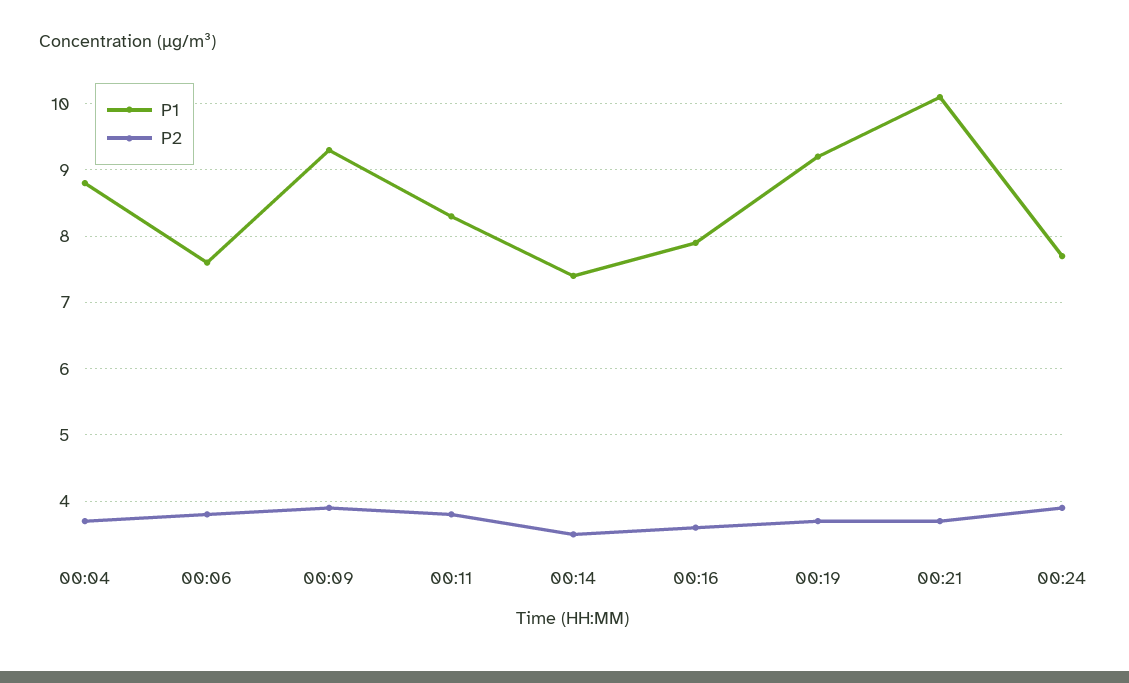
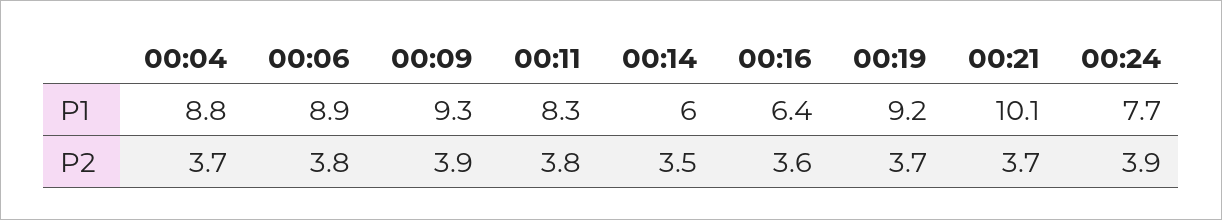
P1, 00:06: 7.6 -> 8.9
P1, 00:14: 7.4 -> 6
P1, 00:16: 7.9 -> 6.4

